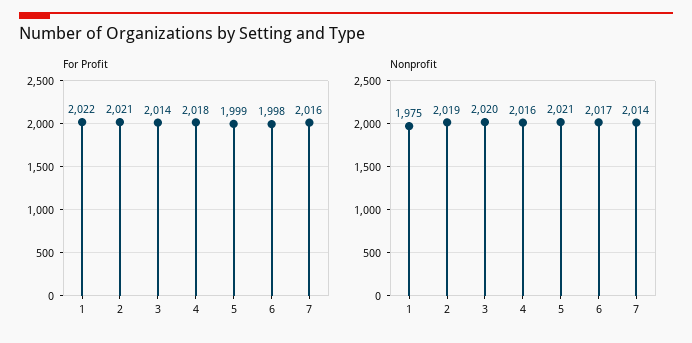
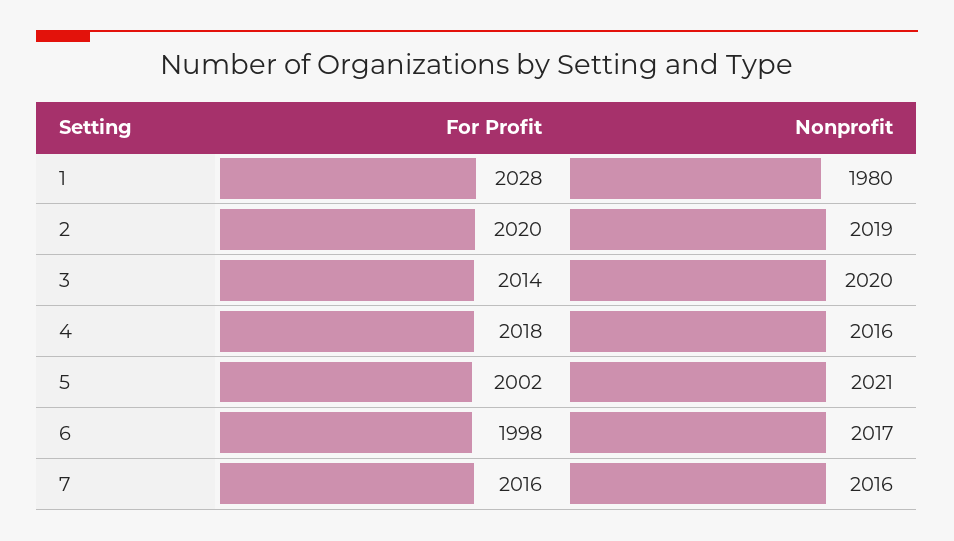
For Profit, 1: 2022 -> 2028
For Profit, 2: 2021 -> 2020
For Profit, 5: 1999 -> 2002
Nonprofit, 1: 1975 -> 1980
Nonprofit, 7: 2014 -> 2016

